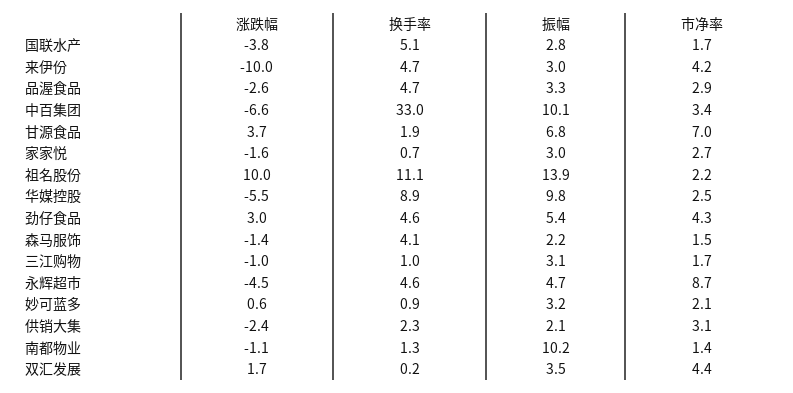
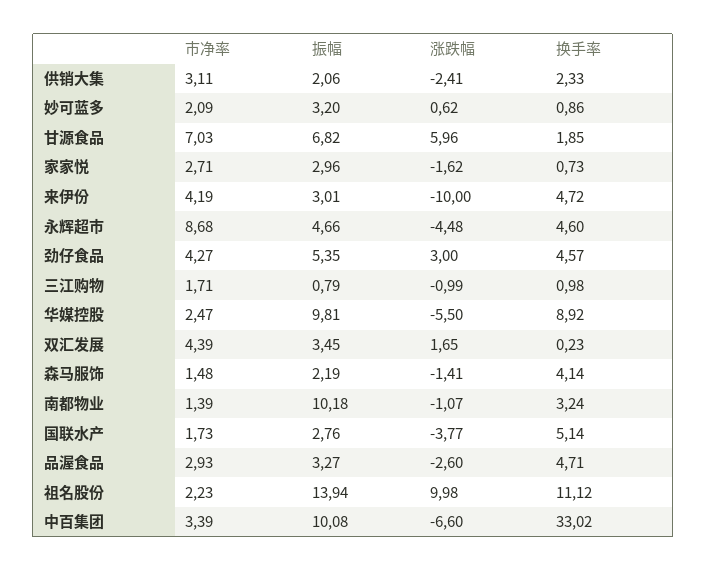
涨跌幅, 甘源食品: 3.7 -> 5.96
振幅, 三江购物: 3.1 -> 0.79
换手率, 南都物业: 1.3 -> 3.24

